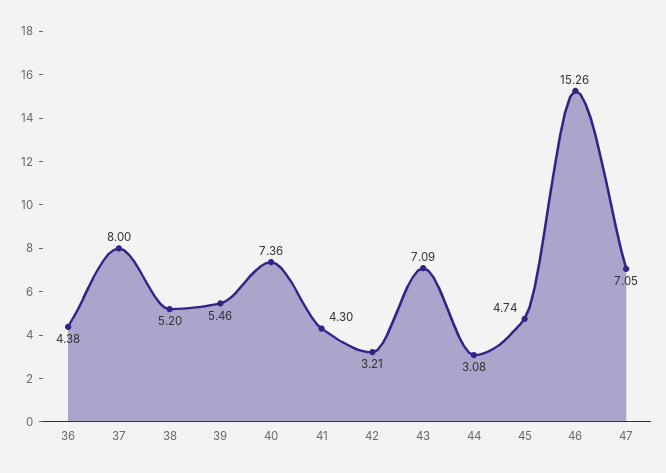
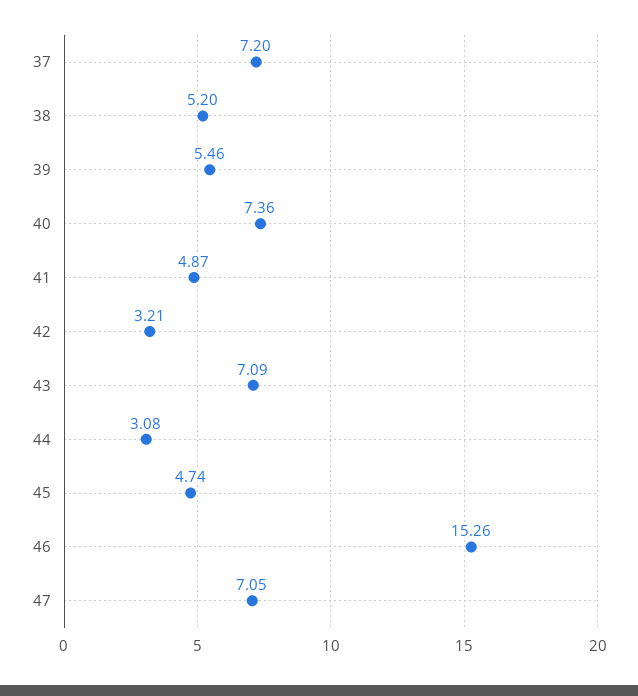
36: 4.38 -> none
37: 8 -> 7.2
41: 4.3 -> 4.87

